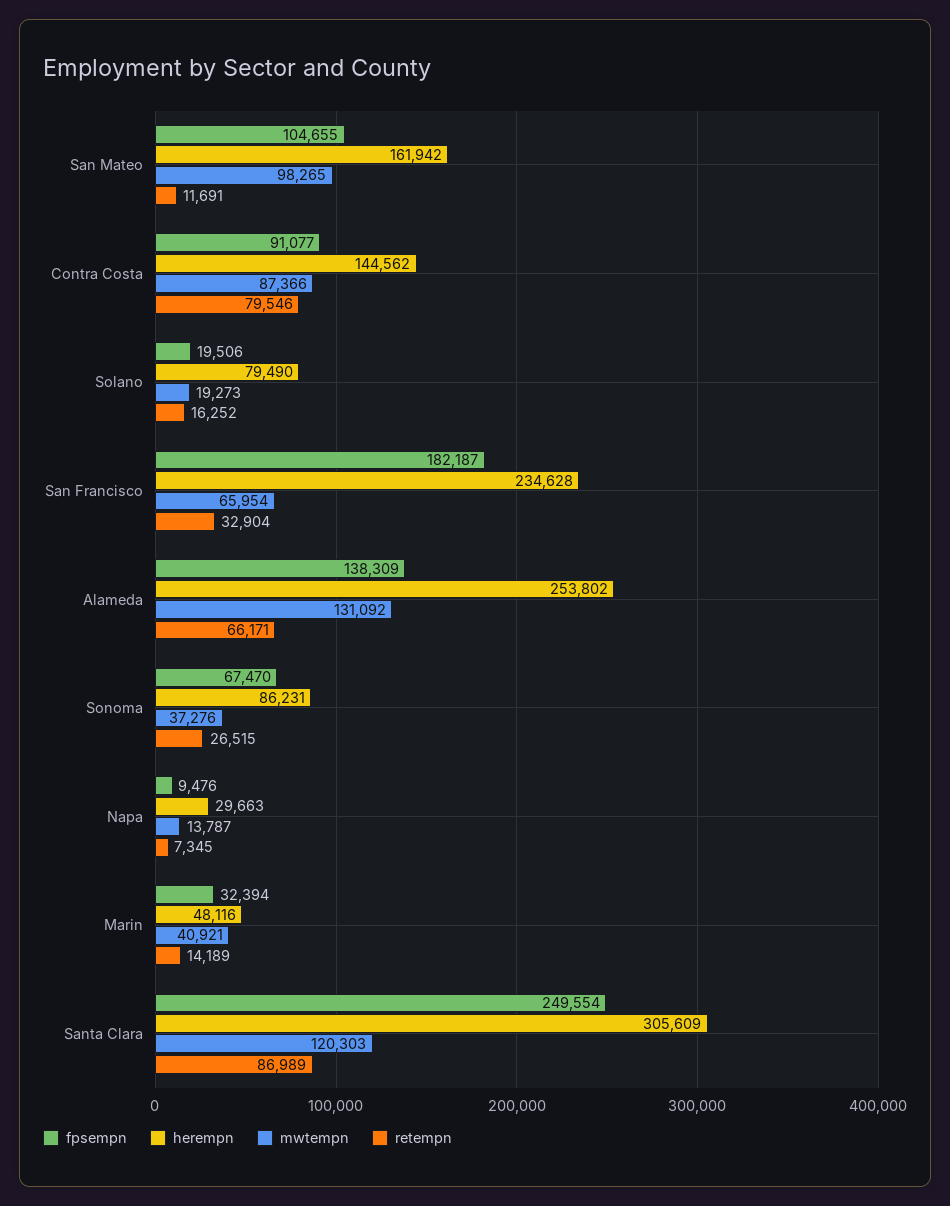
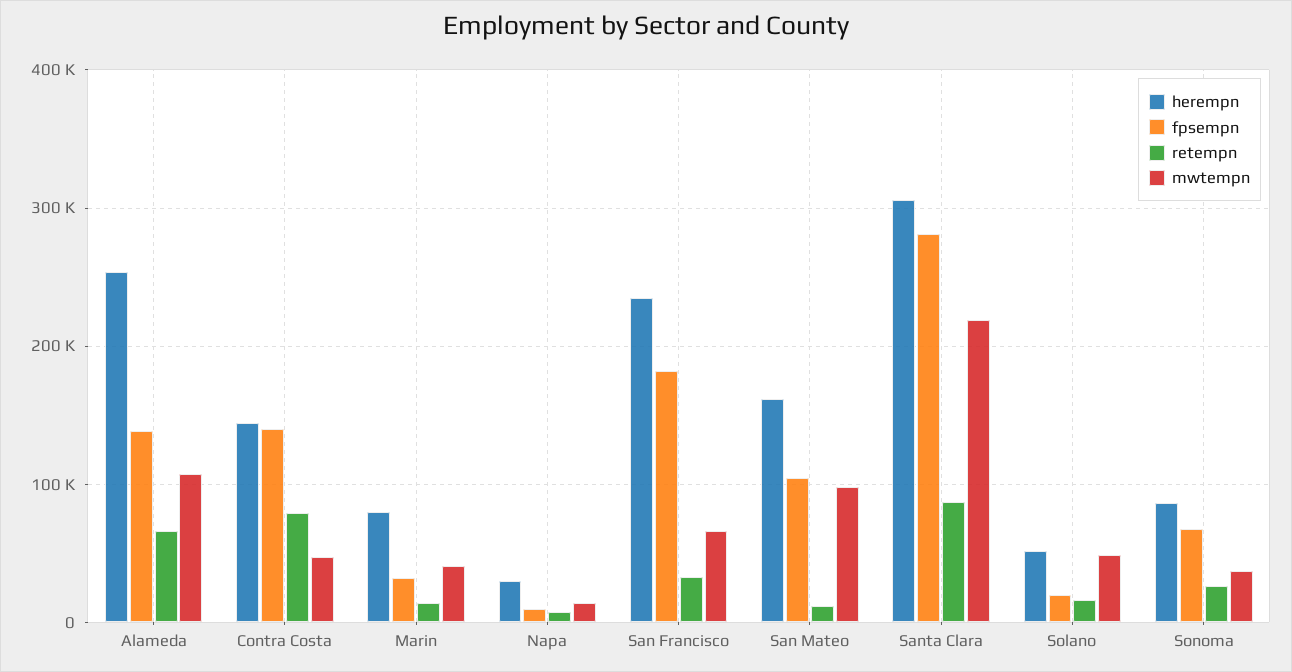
fpsempn, Contra Costa: 91077 -> 140000
mwtempn, Contra Costa: 87366 -> 50000
herempn, Solano: 79490 -> 50000
mwtempn, Solano: 19273 -> 50000
mwtempn, Alameda: 131092 -> 110000
herempn, Marin: 48116 -> 80000
fpsempn, Santa Clara: 249554 -> 280000
mwtempn, Santa Clara: 120303 -> 220000

